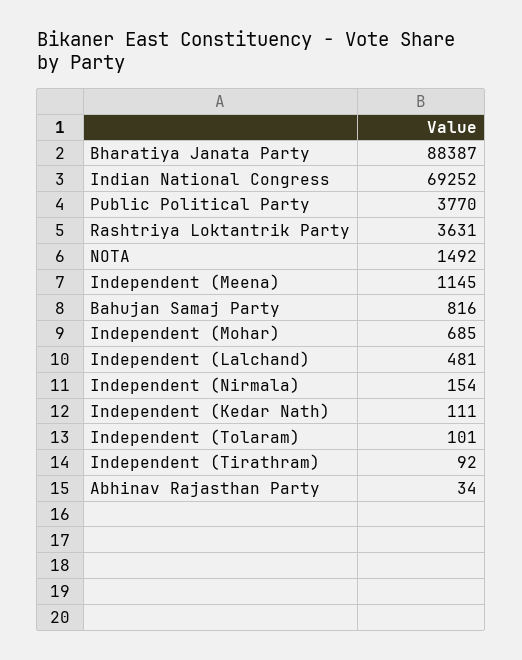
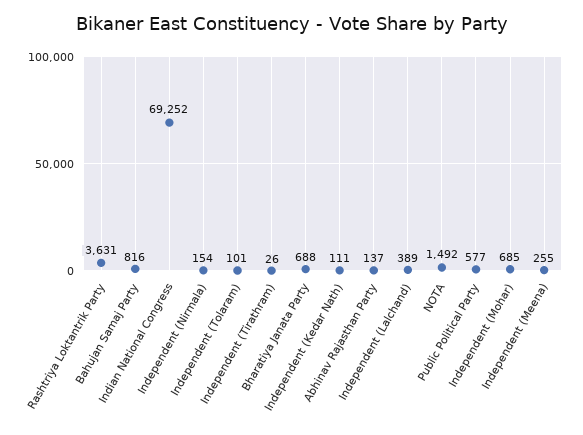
Bharatiya Janata Party: 88387 -> 688
Public Political Party: 3770 -> 577
Independent (Meena): 1145 -> 255
Independent (Lalchand): 481 -> 389
Independent (Tirathram): 92 -> 26
Abhinav Rajasthan Party: 34 -> 137

